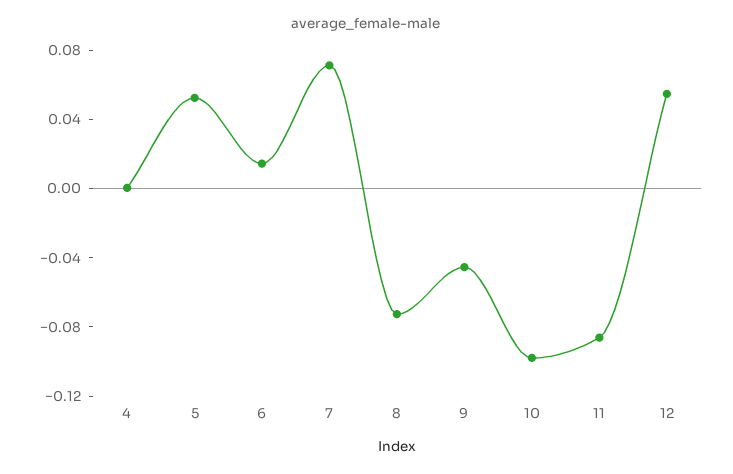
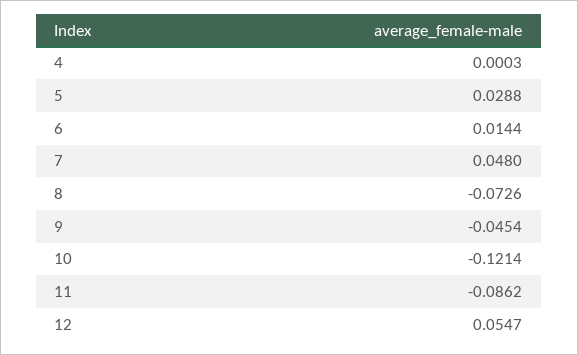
5: 0.05 -> 0.0288
7: 0.07 -> 0.048
10: -0.1 -> -0.1214

